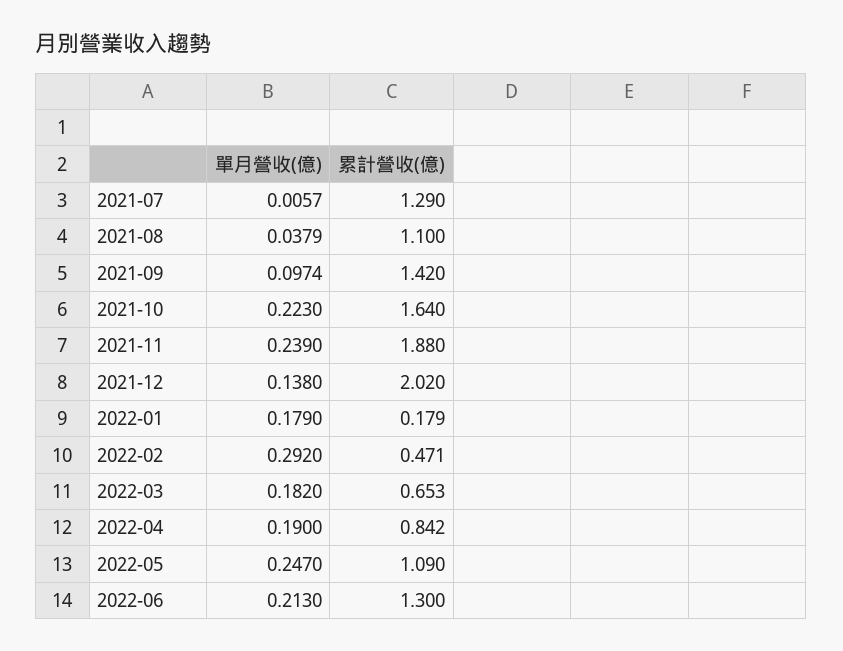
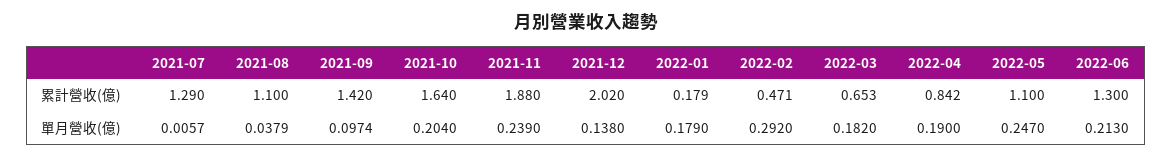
單月營收(億), 2021-10: 0.223 -> 0.204
累計營收(億), 2022-05: 1.09 -> 1.1

